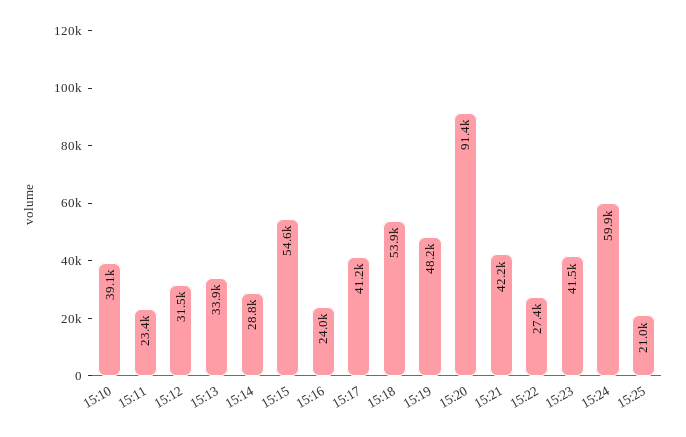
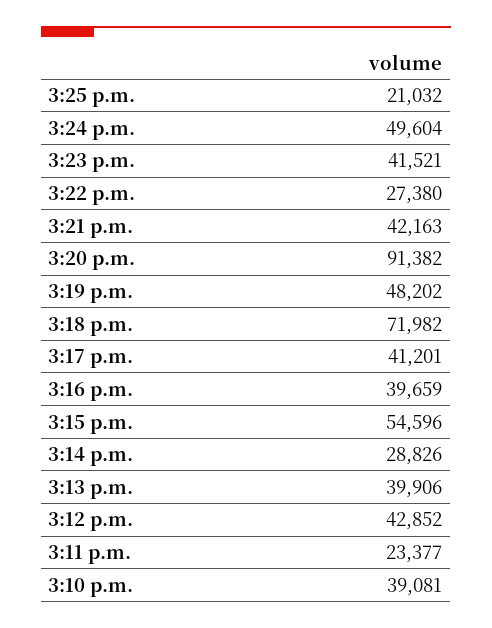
15:12: 31500 -> 42852
15:13: 33900 -> 39906
15:16: 24000 -> 39659
15:18: 53900 -> 71982
15:24: 59900 -> 49604

